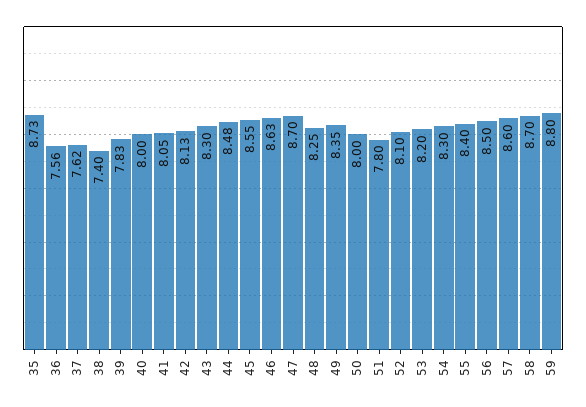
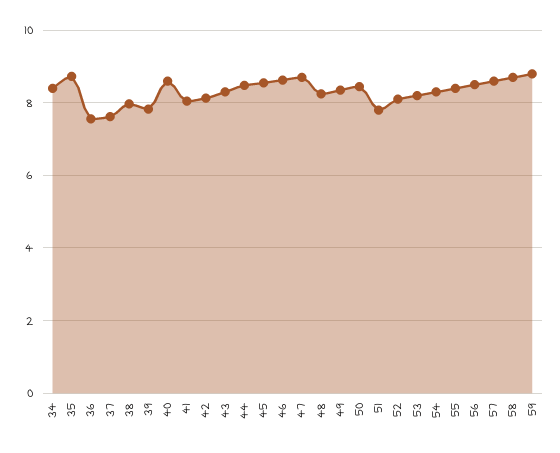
38: 7.4 -> 8
40: 8 -> 8.6
50: 8 -> 8.4
34: none -> 8.4

